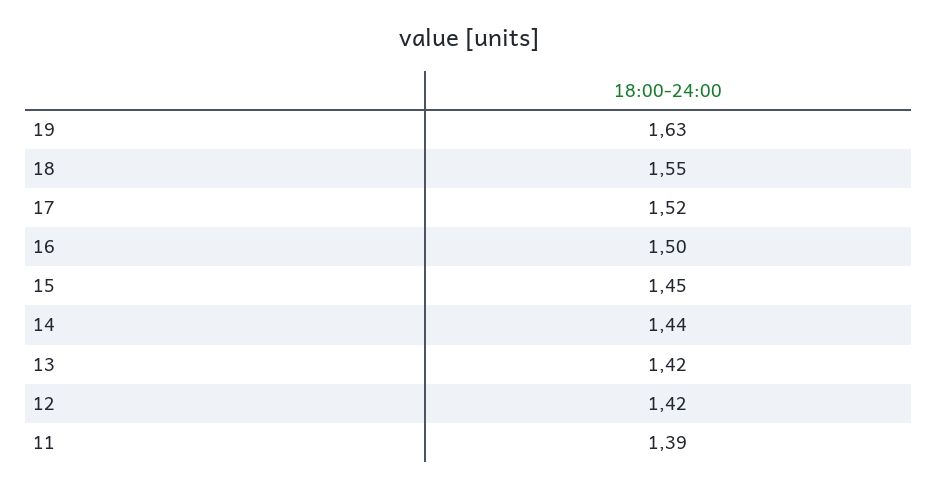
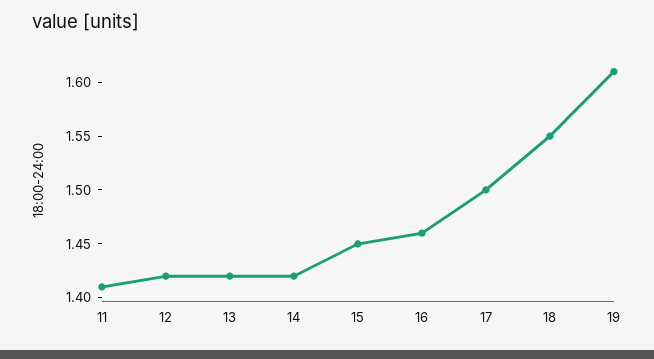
19: 1.63 -> 1.61
17: 1.52 -> 1.5
16: 1.5 -> 1.46
14: 1.44 -> 1.42
11: 1.39 -> 1.41

